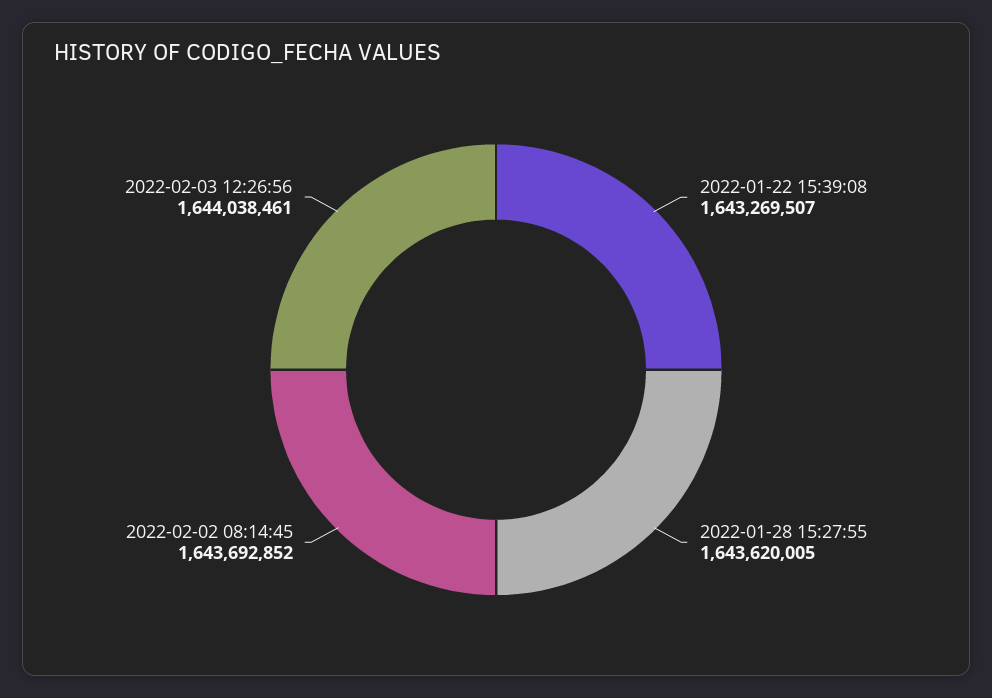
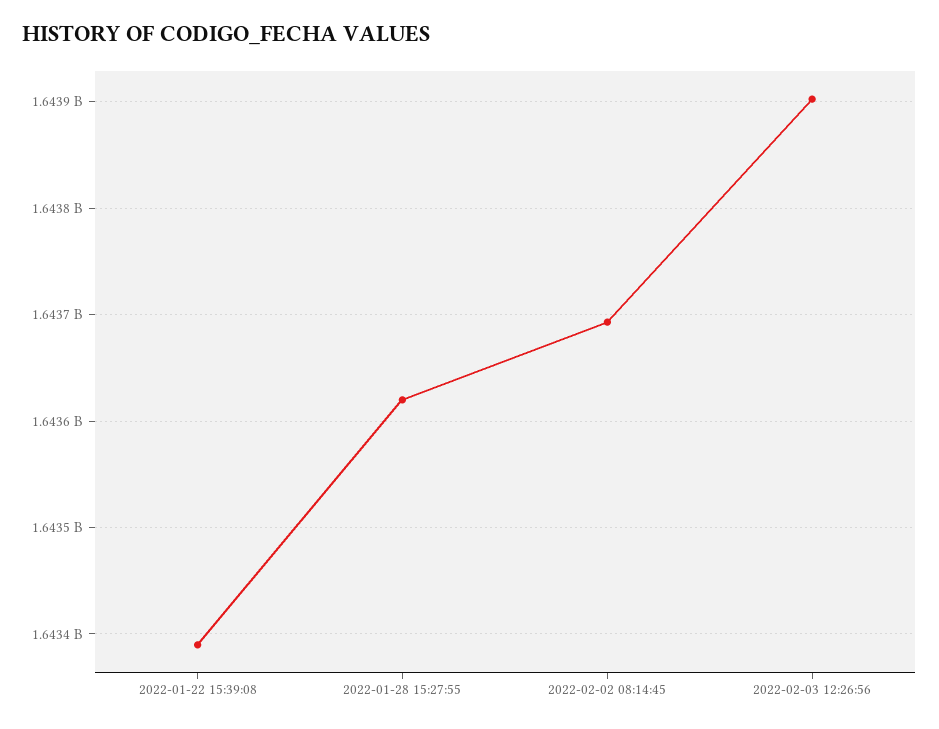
2022-01-22 15:39:08: 1643269507 -> 1643390000
2022-02-03 12:26:56: 1644038461 -> 1643900000

